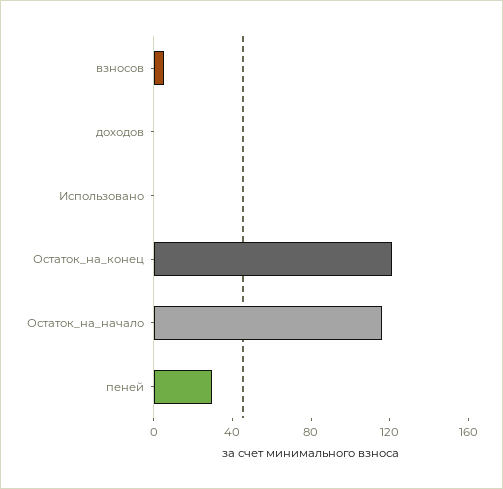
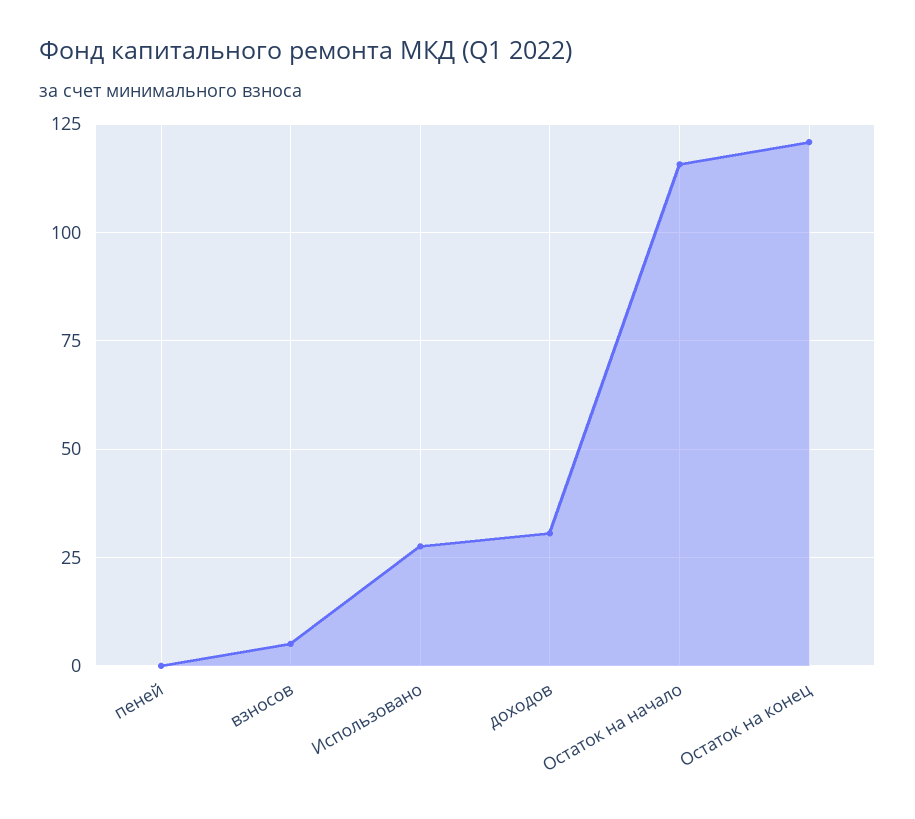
доходов: 0 -> 30
Использовано: 0 -> 27.5
пеней: 30 -> 0

